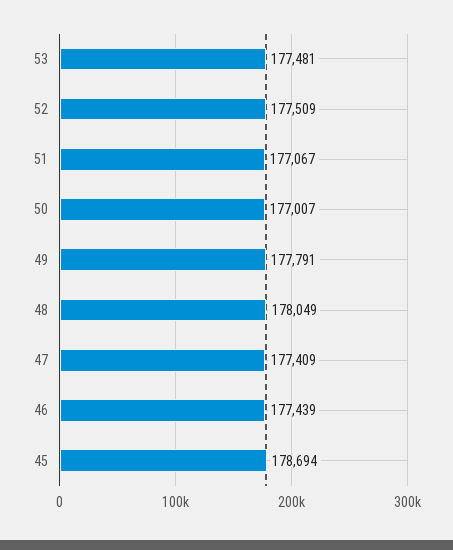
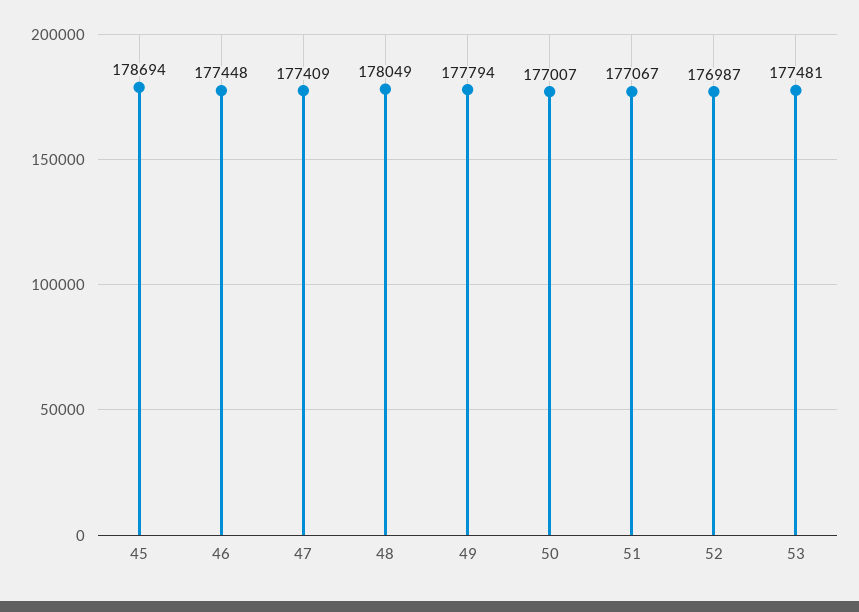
52: 177509 -> 176987
49: 177791 -> 177794
46: 177439 -> 177448

